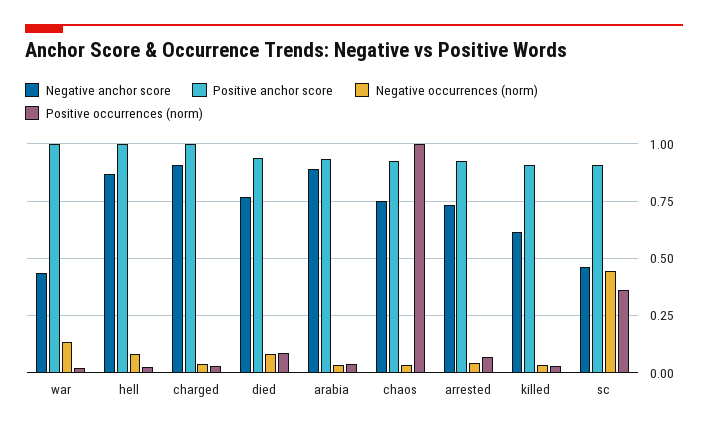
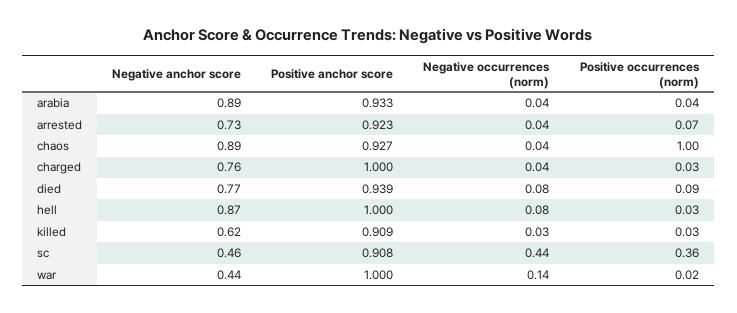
Negative anchor score, charged: 0.9 -> 0.76
Negative anchor score, chaos: 0.75 -> 0.89

